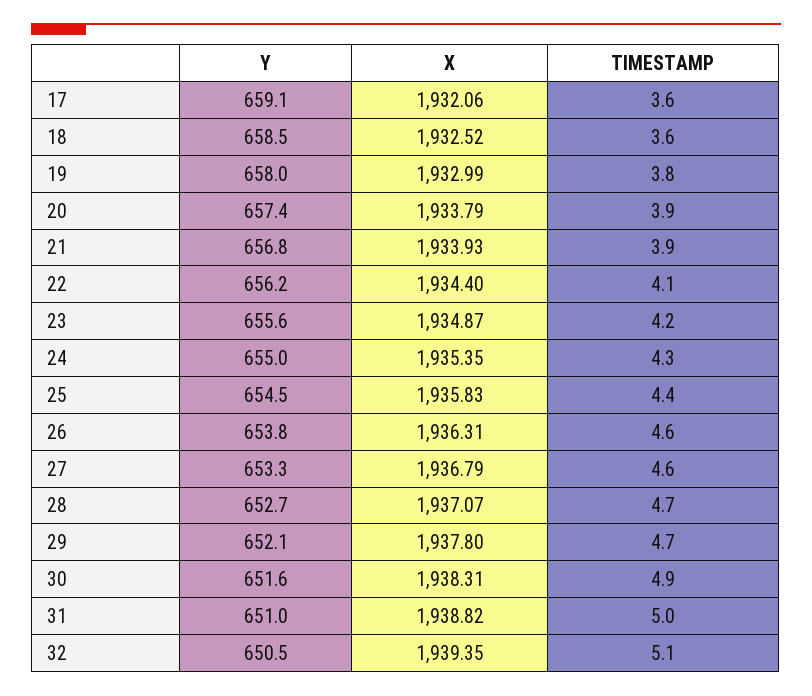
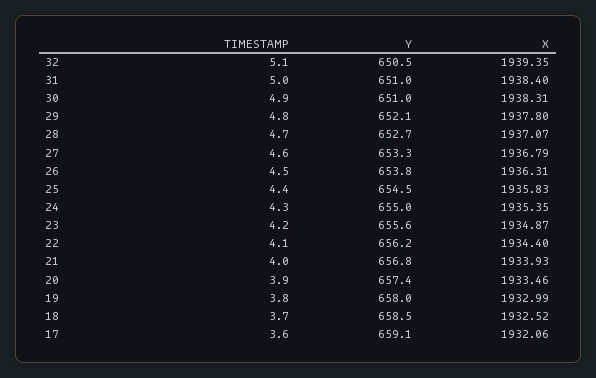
TIMESTAMP, 18: 3.6 -> 3.7
X, 20: 1933.79 -> 1933.46
TIMESTAMP, 21: 3.9 -> 4
TIMESTAMP, 26: 4.6 -> 4.5
TIMESTAMP, 29: 4.7 -> 4.8
Y, 30: 651.6 -> 651
X, 31: 1938.82 -> 1938.4

